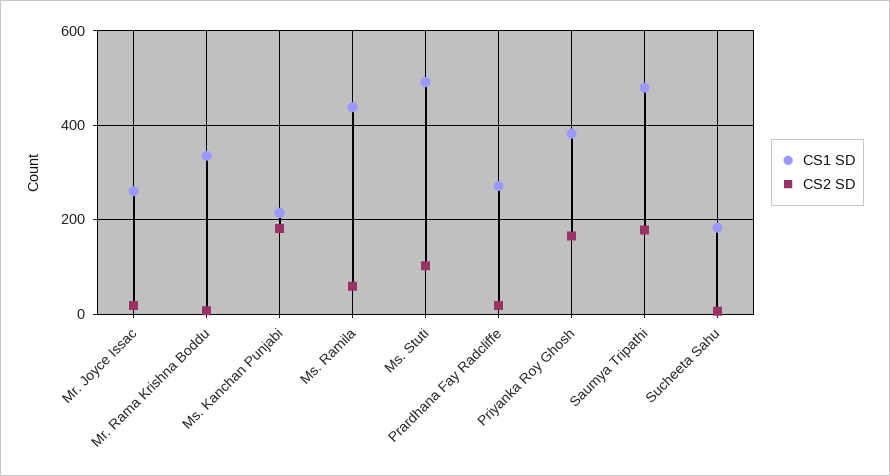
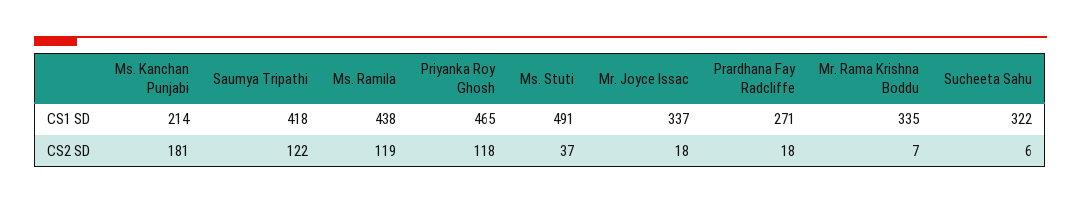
CS1 SD, Mr. Joyce Issac: 260 -> 337
CS2 SD, Ms. Ramila: 60 -> 119
CS2 SD, Ms. Stuti: 100 -> 37
CS1 SD, Priyanka Roy Ghosh: 380 -> 465
CS2 SD, Priyanka Roy Ghosh: 160 -> 118
CS1 SD, Saumya Tripathi: 480 -> 418
CS2 SD, Saumya Tripathi: 180 -> 122
CS1 SD, Sucheeta Sahu: 180 -> 322

